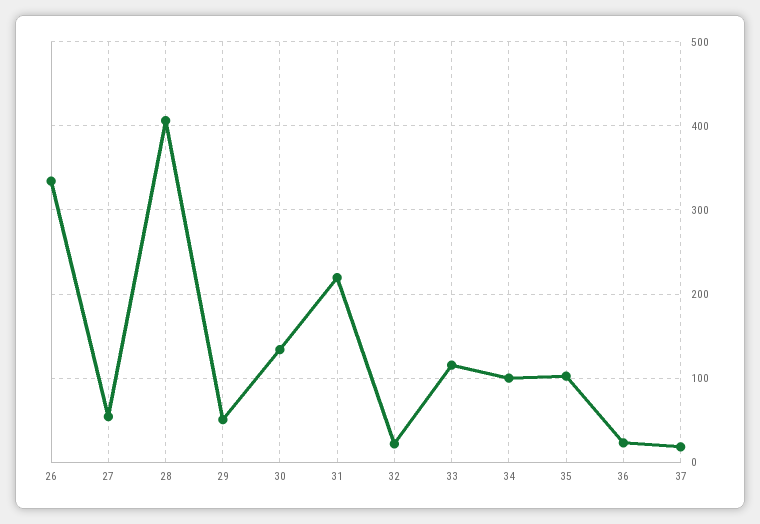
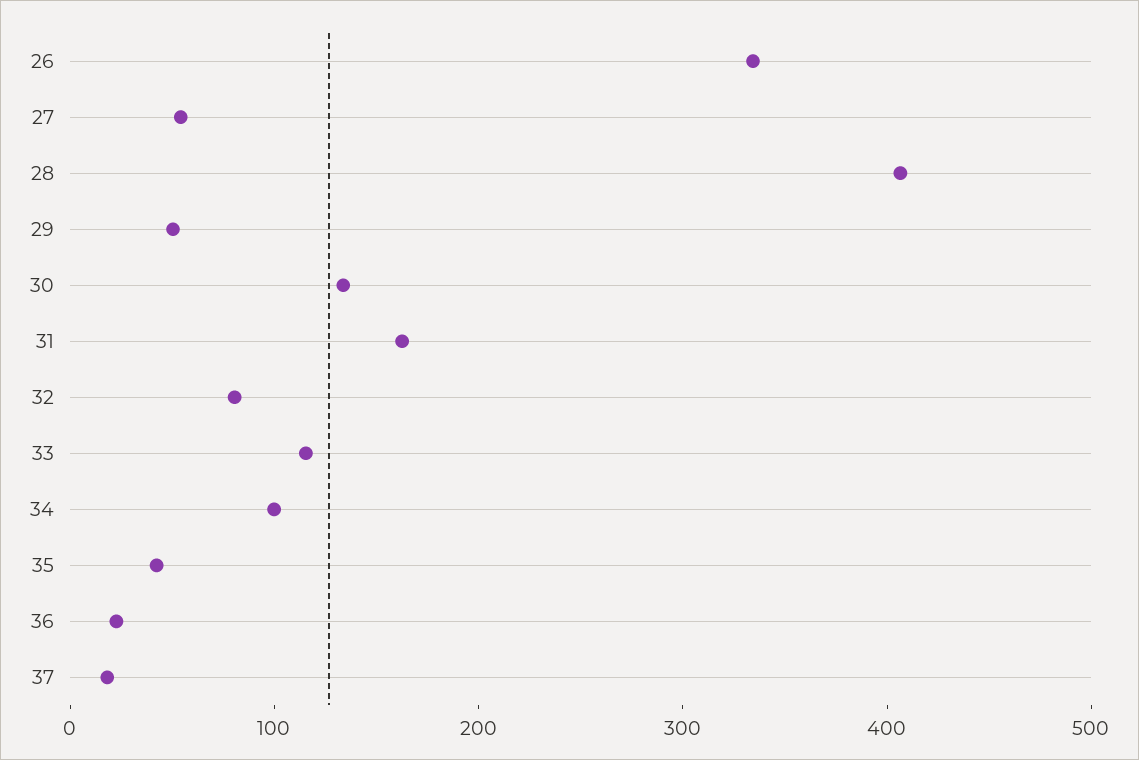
31: 220 -> 160
32: 20 -> 80
35: 100 -> 40

